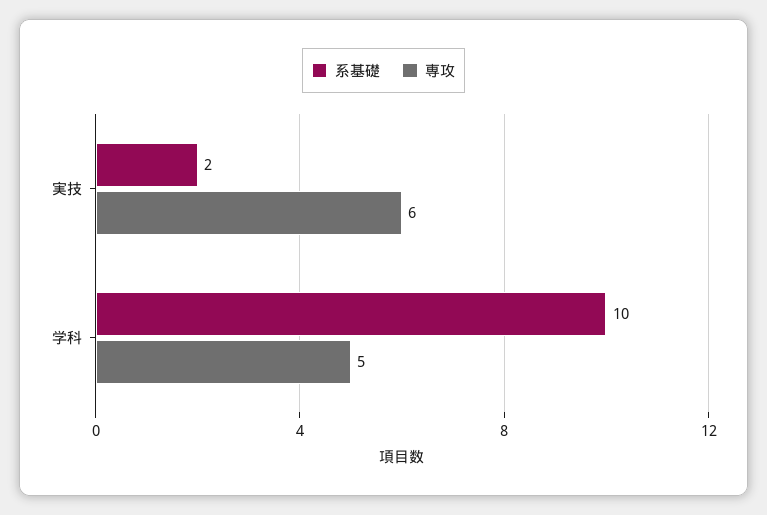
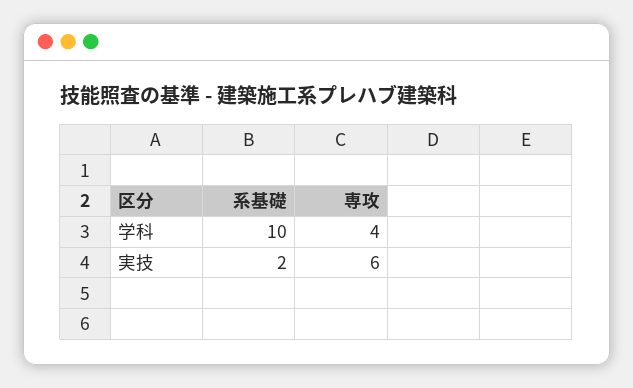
専攻, 学科: 5 -> 4

